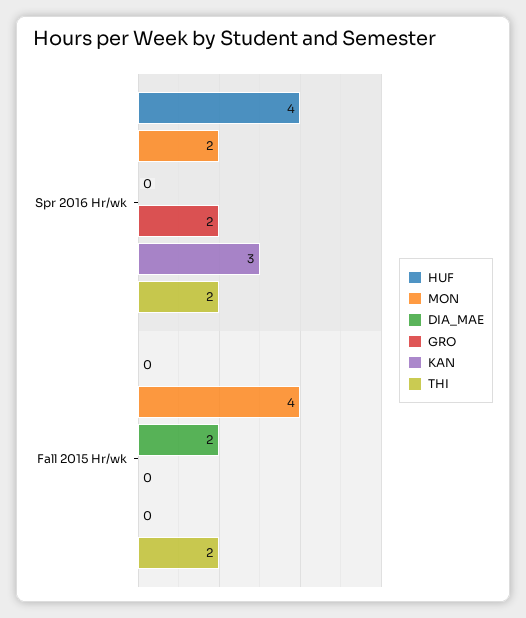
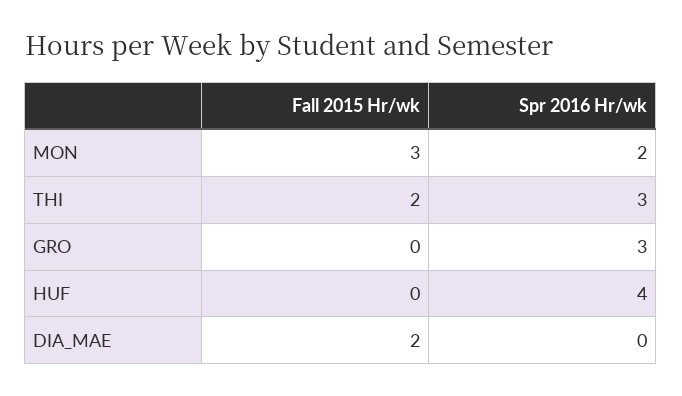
GRO, Spr 2016 Hr/wk: 2 -> 3
KAN, Spr 2016 Hr/wk: 3 -> none
THI, Spr 2016 Hr/wk: 2 -> 3
MON, Fall 2015 Hr/wk: 4 -> 3
KAN, Fall 2015 Hr/wk: 0 -> none

